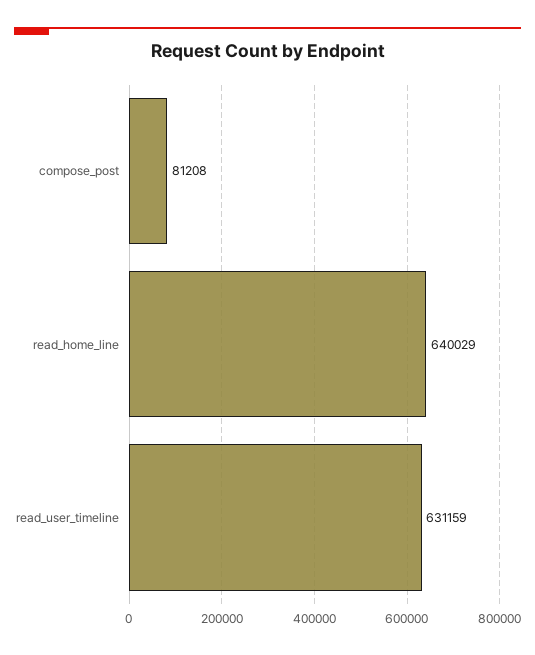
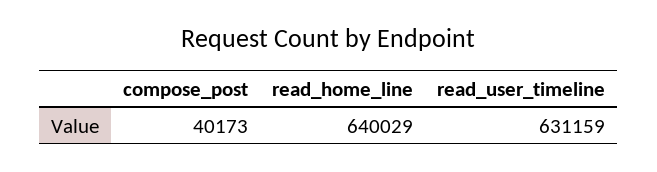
compose_post: 81208 -> 40173

